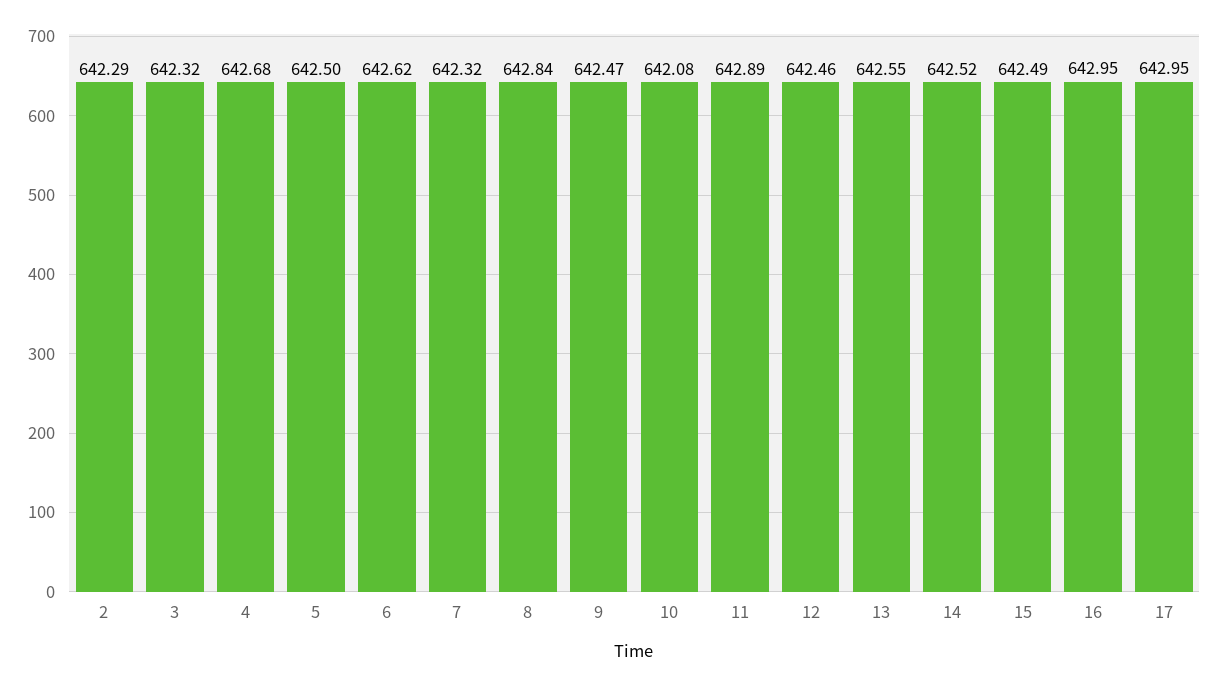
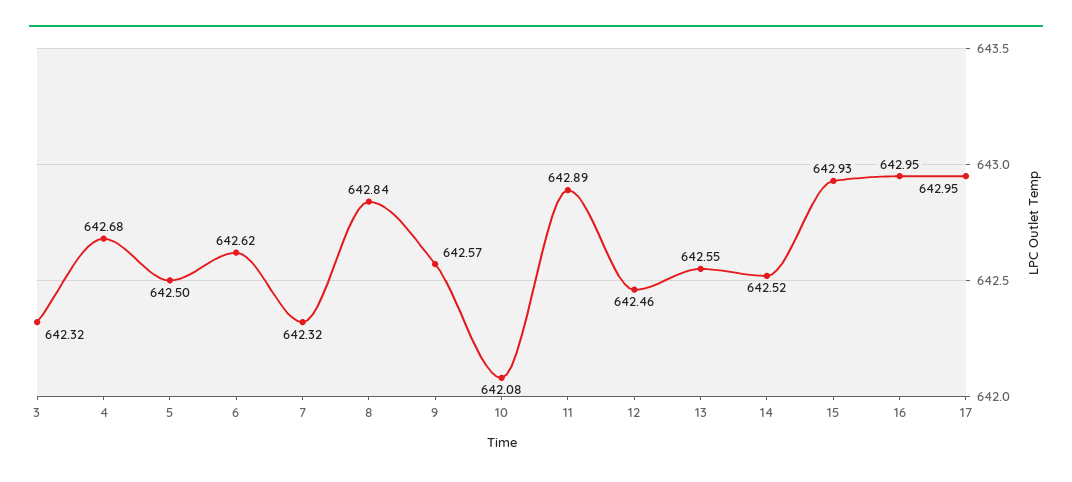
2: 642.29 -> none
9: 642.47 -> 642.57
15: 642.49 -> 642.93

